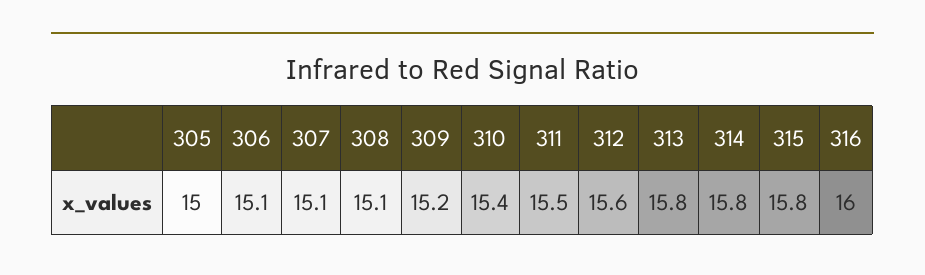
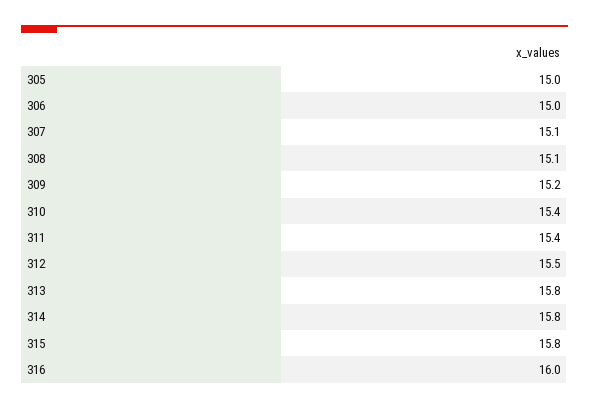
306: 15.1 -> 15
311: 15.5 -> 15.4
312: 15.6 -> 15.5

